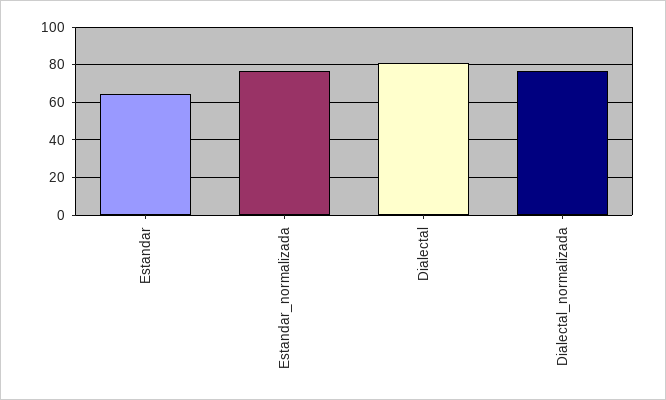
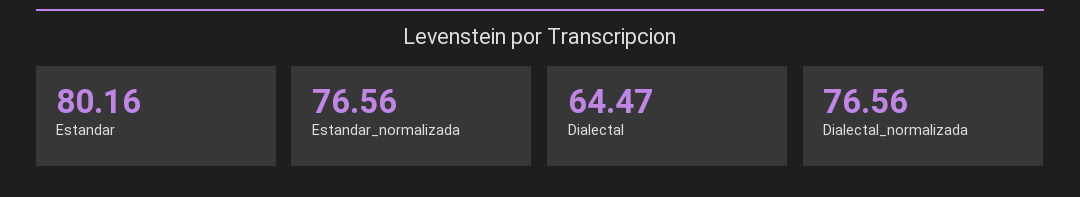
Estandar: 65 -> 80.16
Dialectal: 80 -> 64.47

